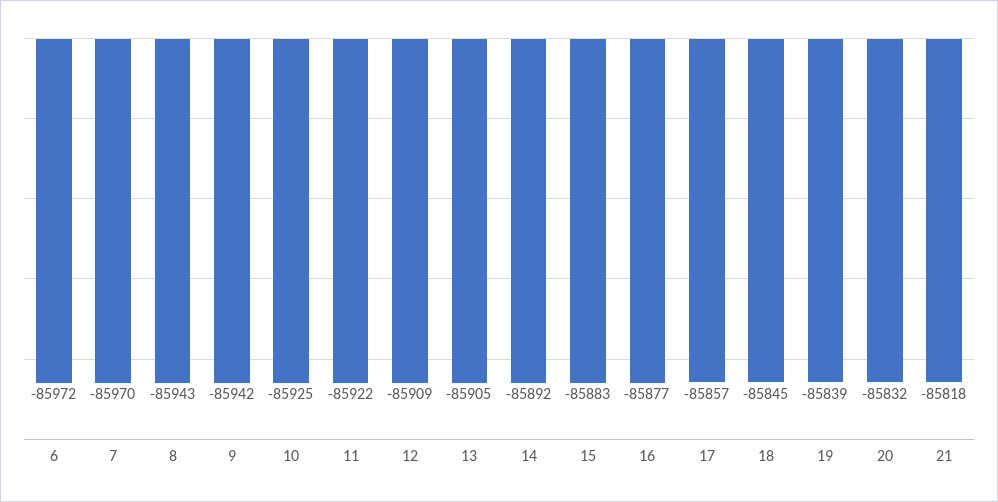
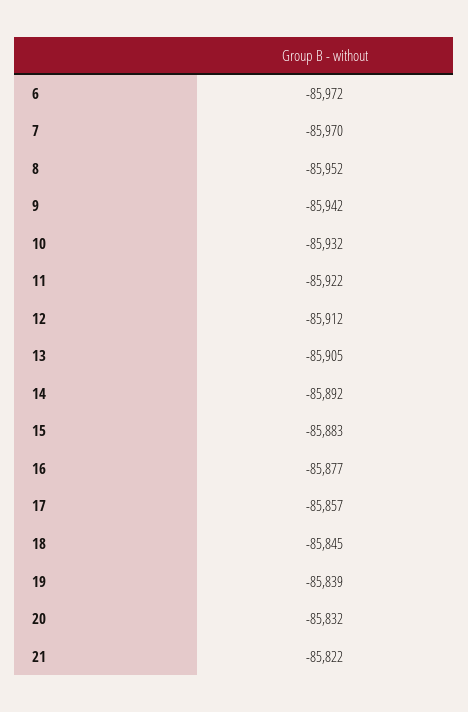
8: -85943 -> -85952
10: -85925 -> -85932
12: -85909 -> -85912
21: -85818 -> -85822

